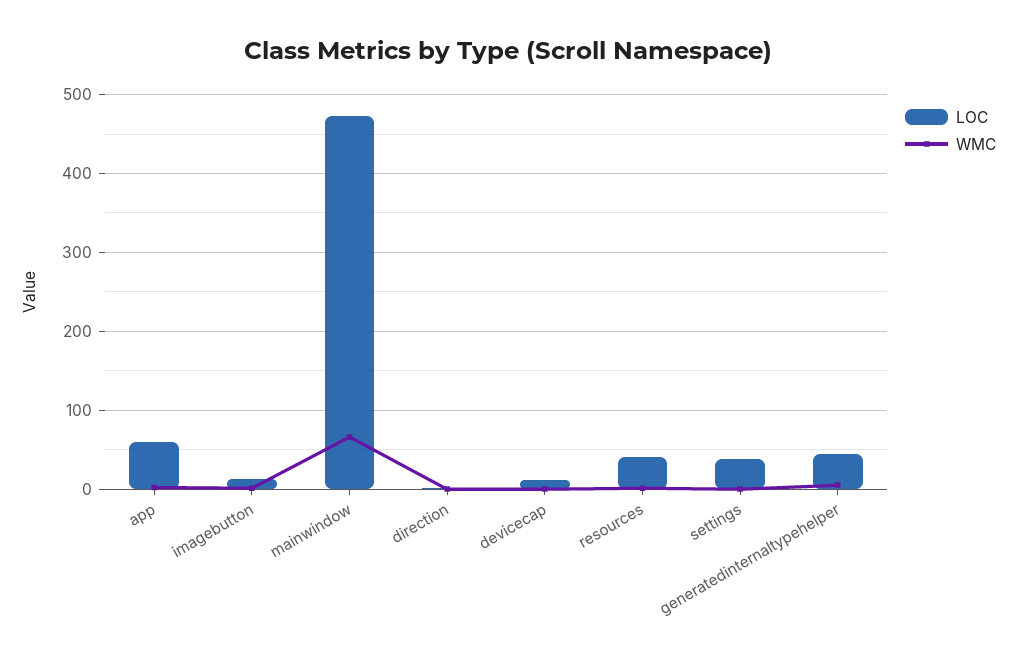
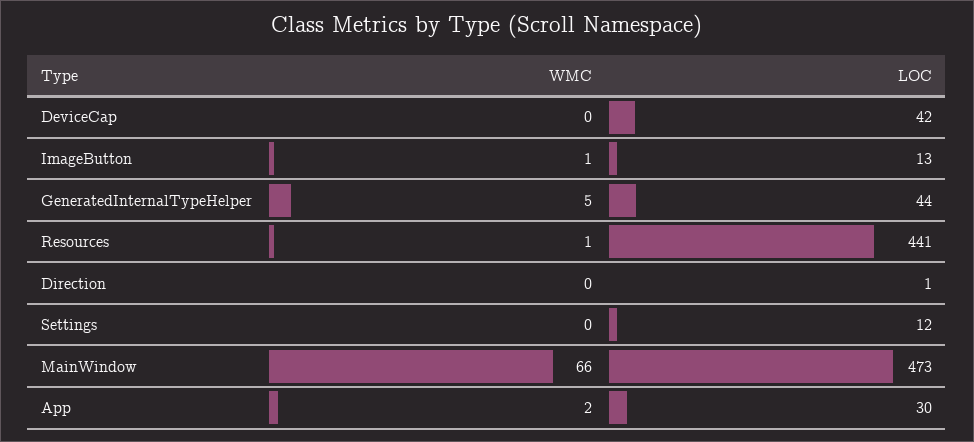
LOC, app: 60 -> 30
LOC, devicecap: 10 -> 42
LOC, resources: 40 -> 441
LOC, settings: 40 -> 12

